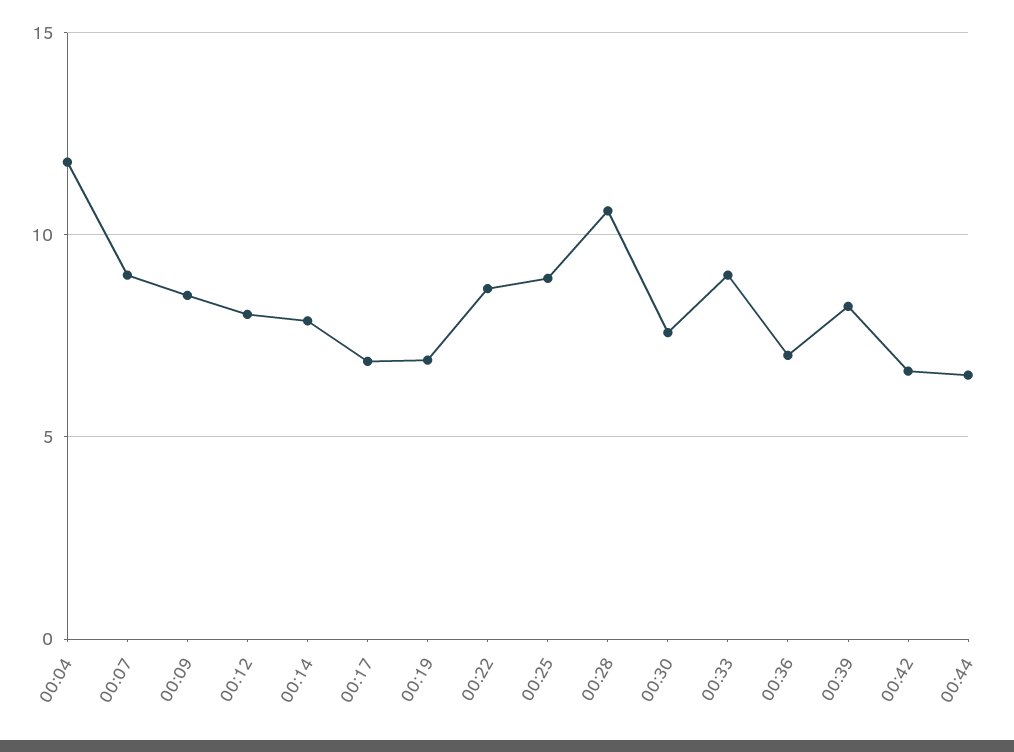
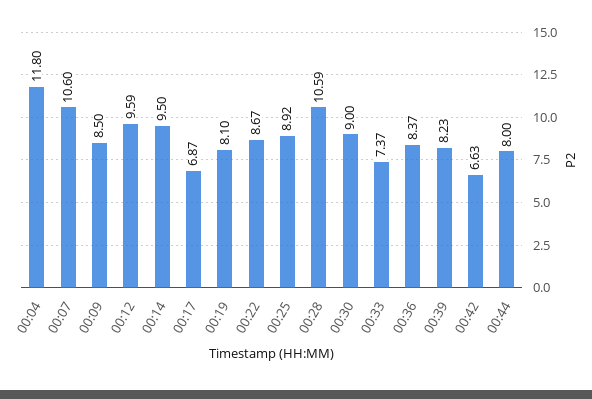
00:07: 9 -> 10.6
00:12: 8 -> 9.59
00:14: 8 -> 9.5
00:19: 7 -> 8.1
00:30: 7.5 -> 9
00:33: 9 -> 7.37
00:36: 7 -> 8.37
00:44: 6.5 -> 8

